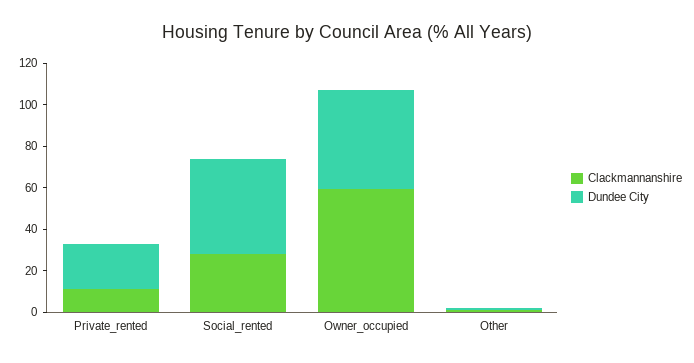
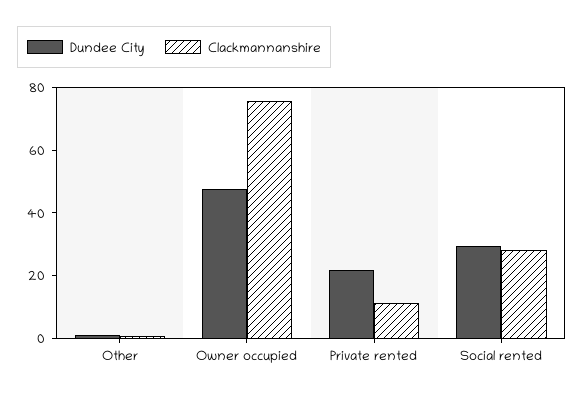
Dundee City, Social_rented: 45 -> 30
Clackmannanshire, Owner_occupied: 60 -> 75

